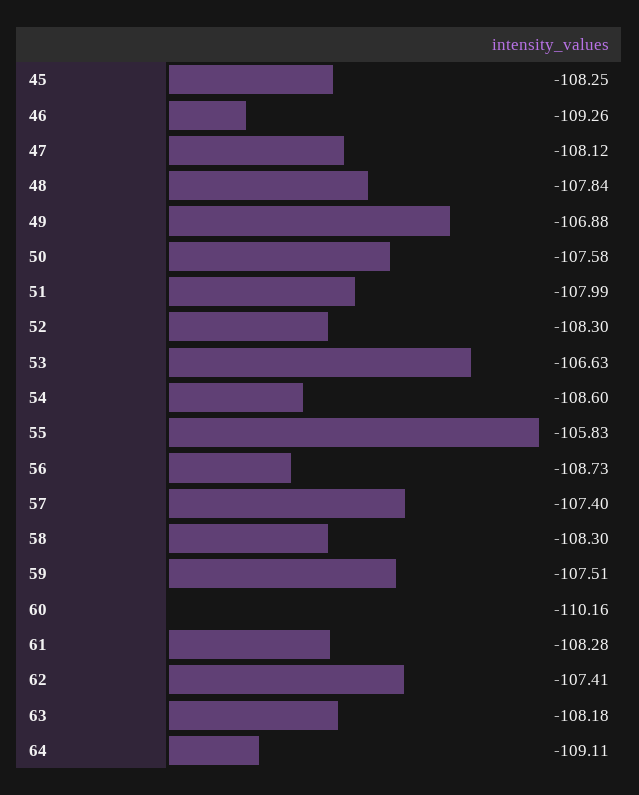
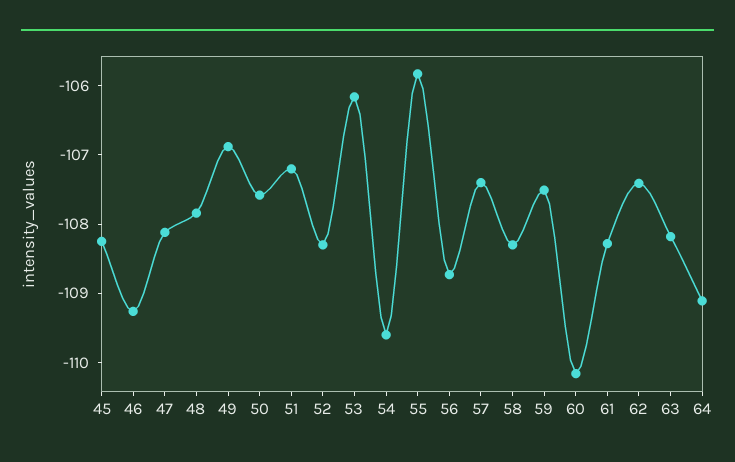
51: -107.99 -> -107.2
53: -106.63 -> -106.2
54: -108.6 -> -109.6

